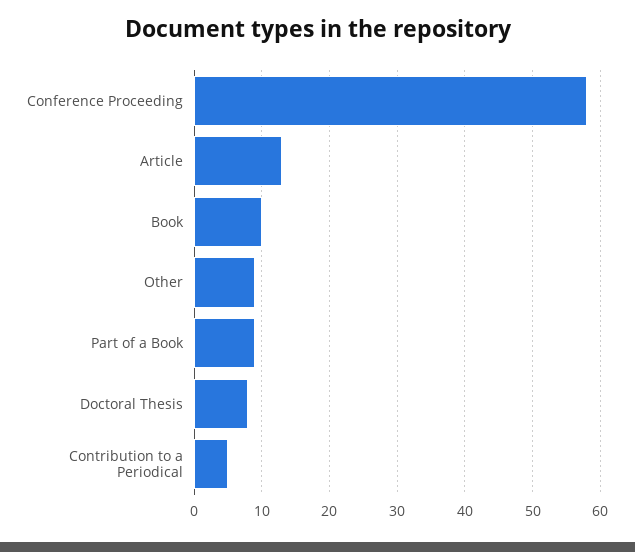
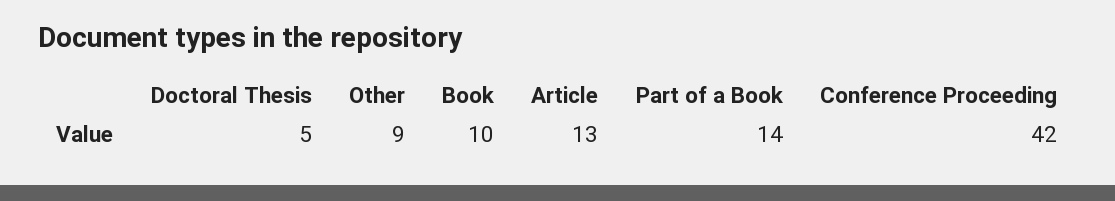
Conference Proceeding: 58 -> 42
Part of a Book: 9 -> 14
Doctoral Thesis: 8 -> 5
Contribution to a Periodical: 5 -> none

